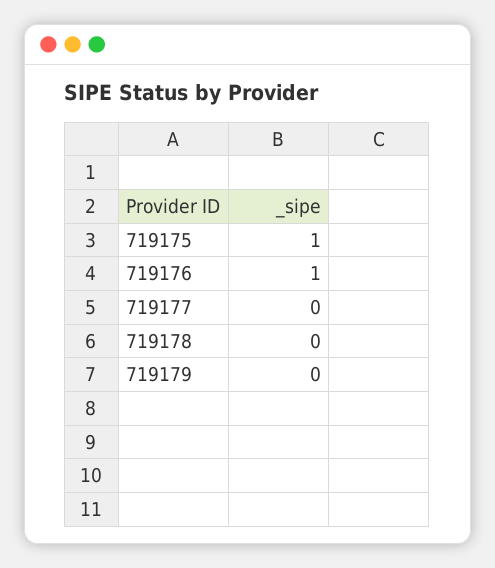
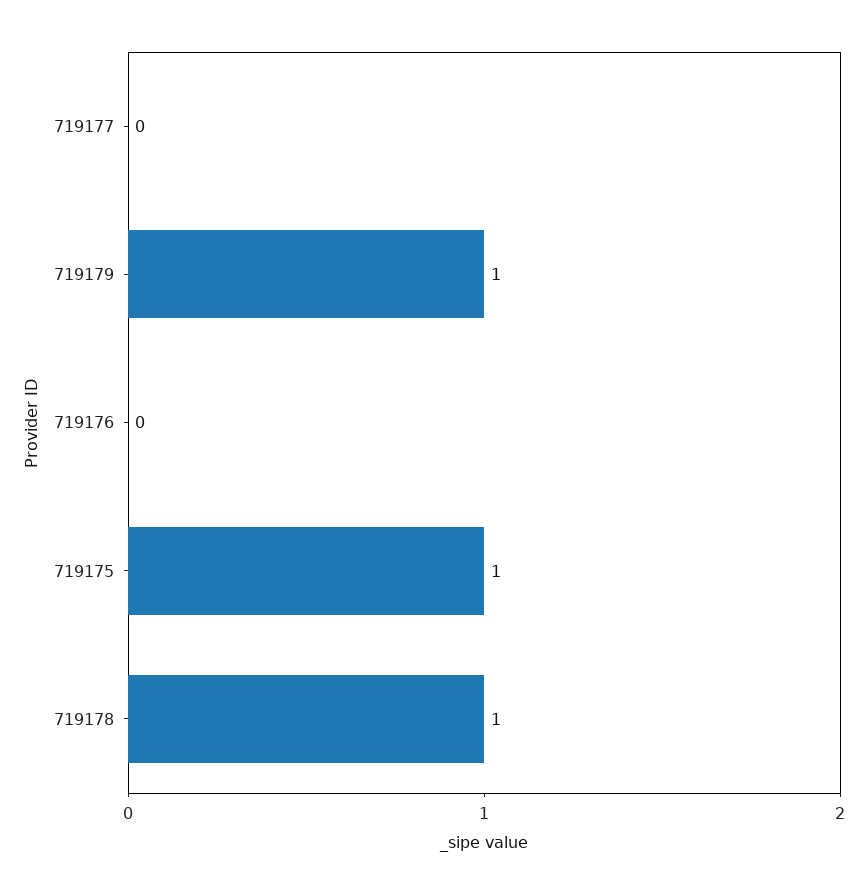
719176: 1 -> 0
719178: 0 -> 1
719179: 0 -> 1

